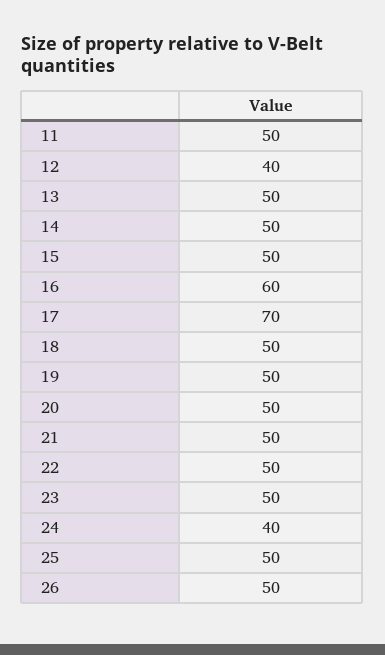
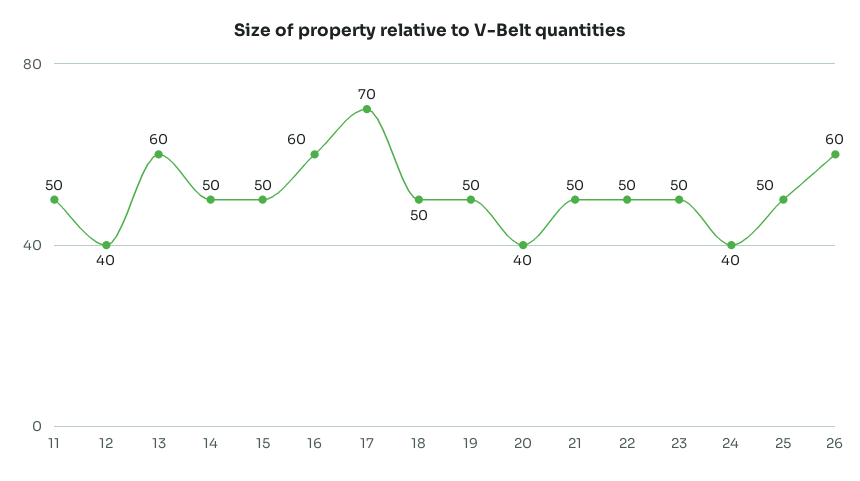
13: 50 -> 60
20: 50 -> 40
26: 50 -> 60

